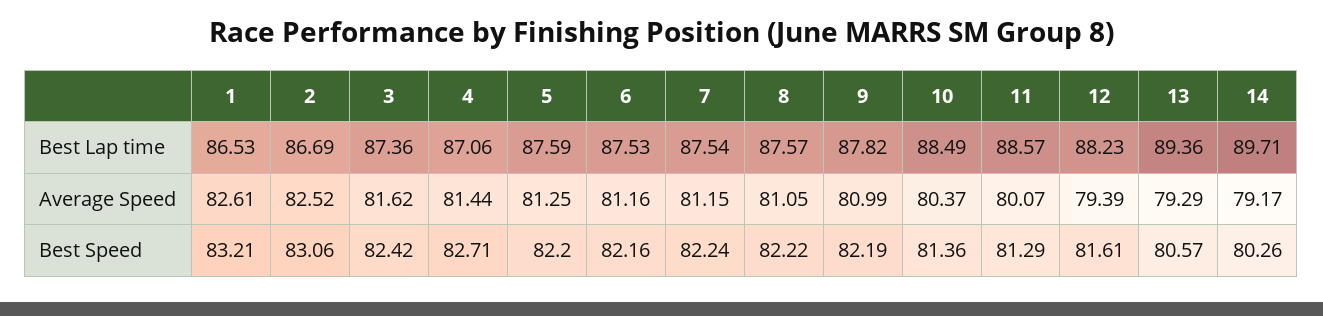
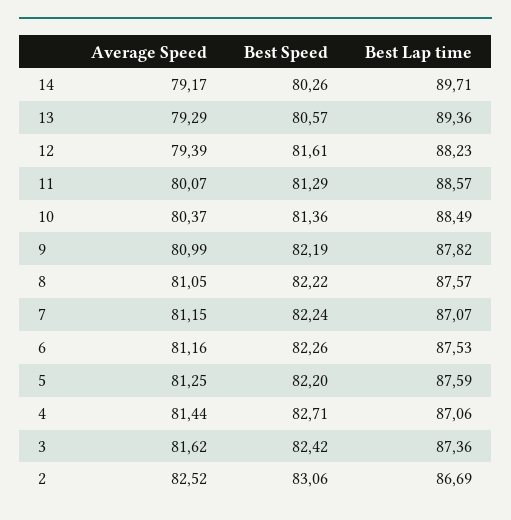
1, Best Lap time: 86.53 -> none
7, Best Lap time: 87.54 -> 87.07
1, Average Speed: 82.61 -> none
1, Best Speed: 83.21 -> none
6, Best Speed: 82.16 -> 82.26

